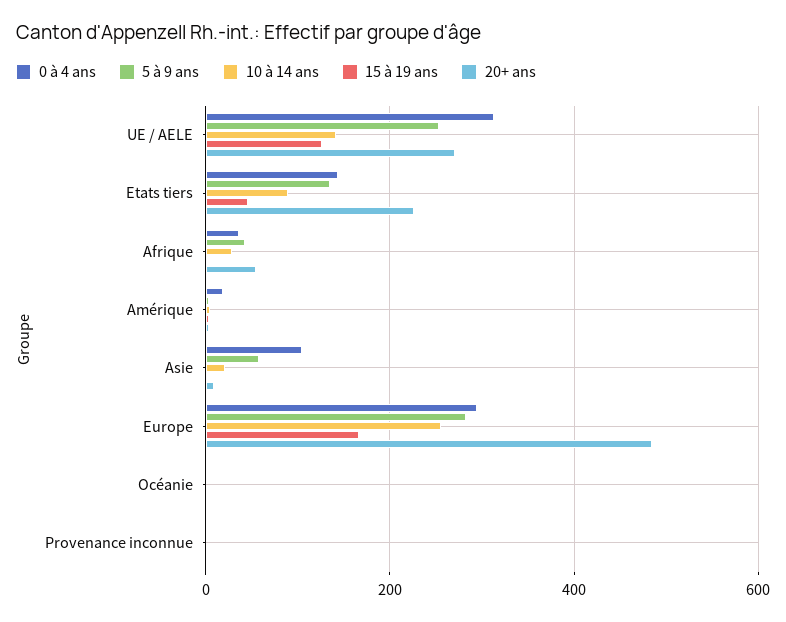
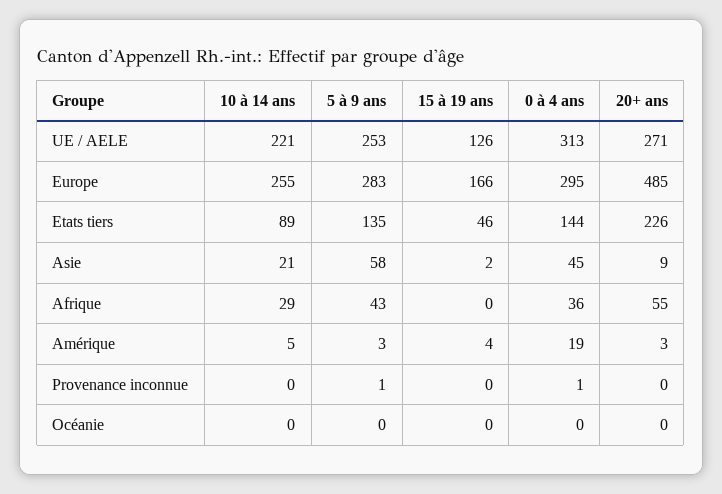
10 à 14 ans, UE / AELE: 140 -> 221
0 à 4 ans, Asie: 100 -> 45

